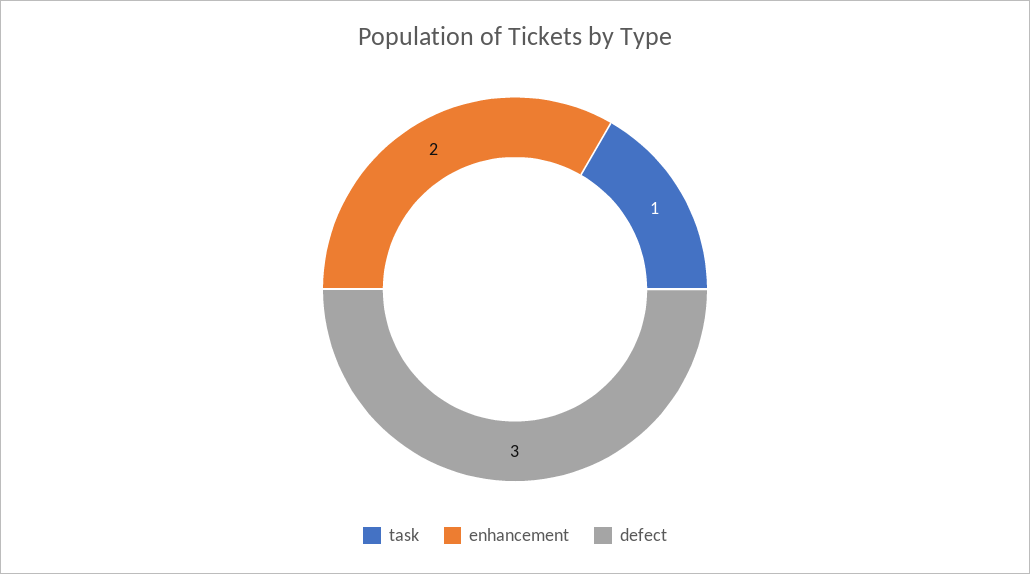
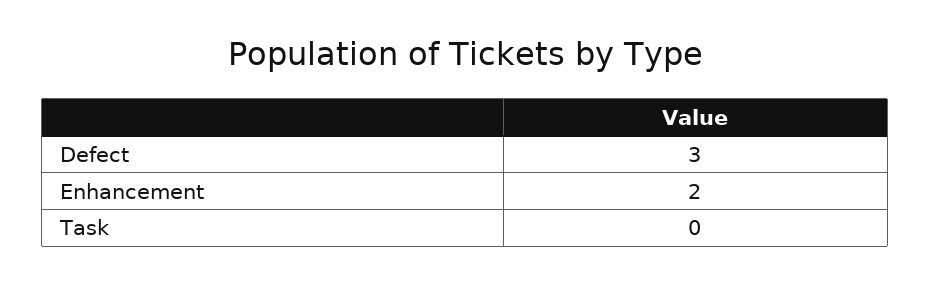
task: 1 -> 0

